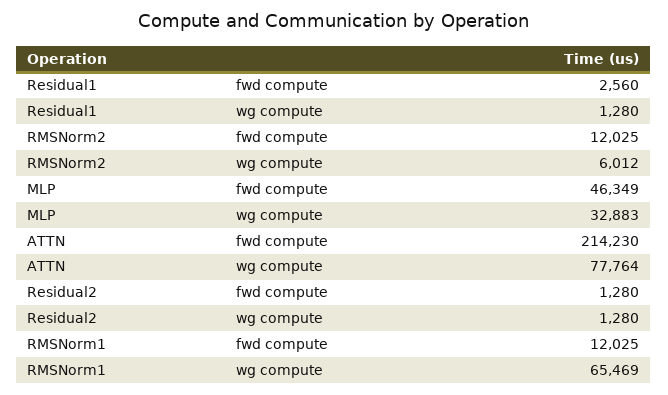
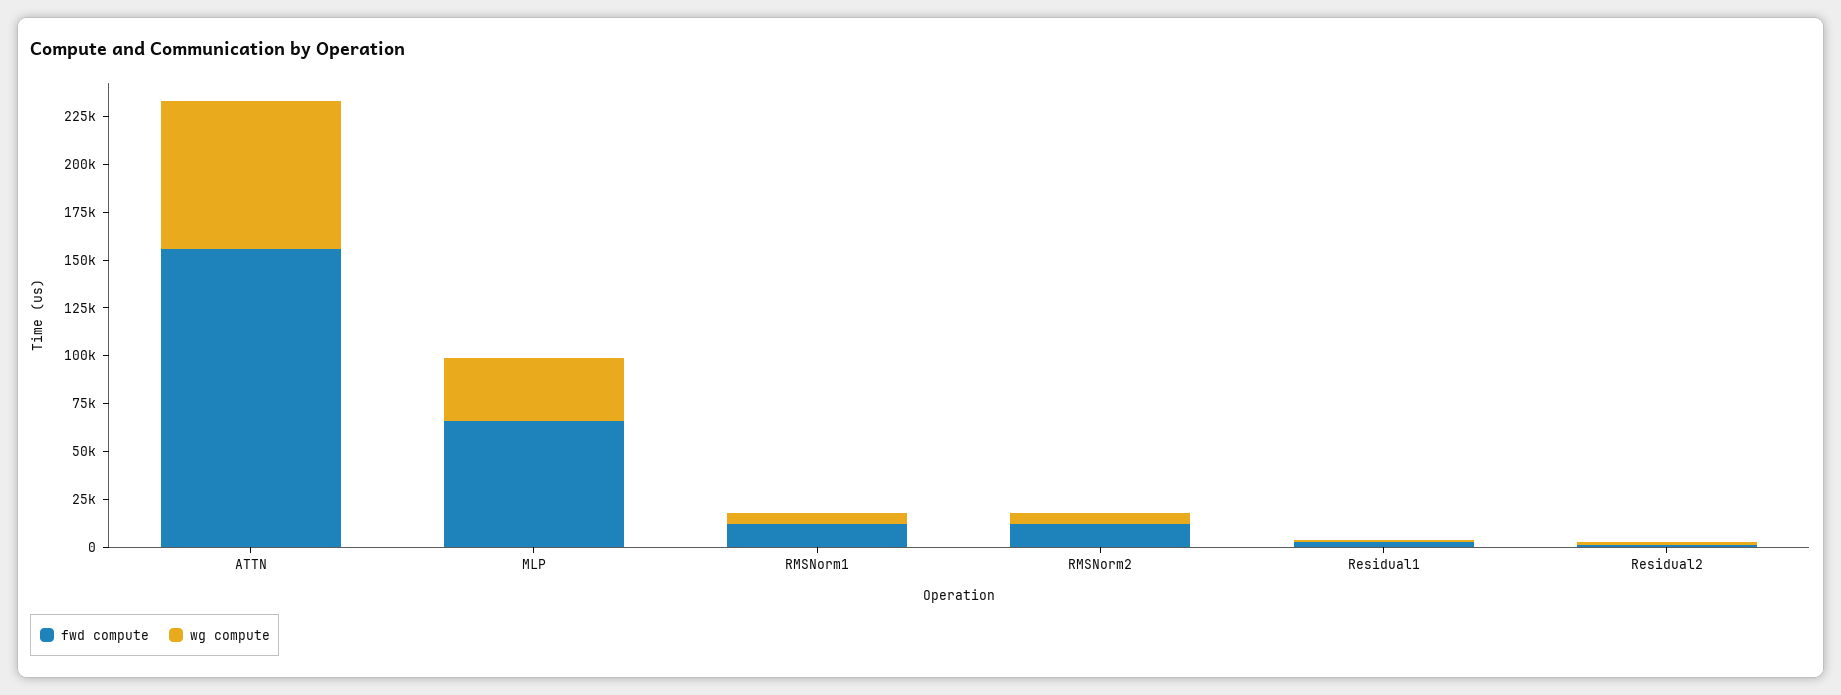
fwd compute, MLP: 46349 -> 65000
fwd compute, ATTN: 214230 -> 155000
wg compute, RMSNorm1: 65469 -> 5000

